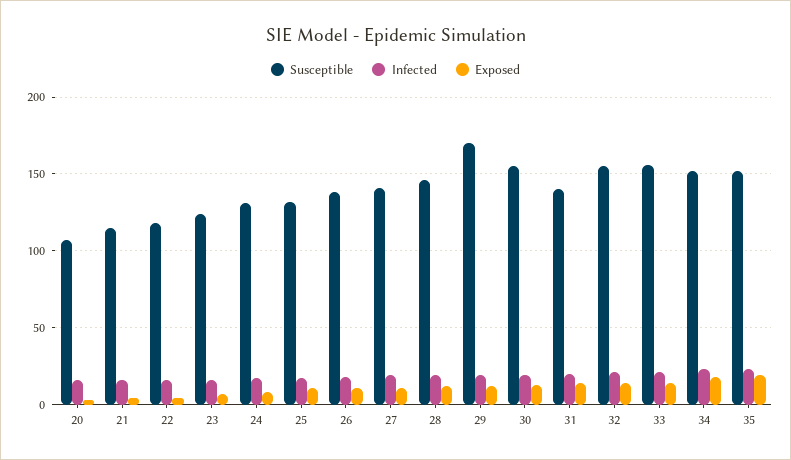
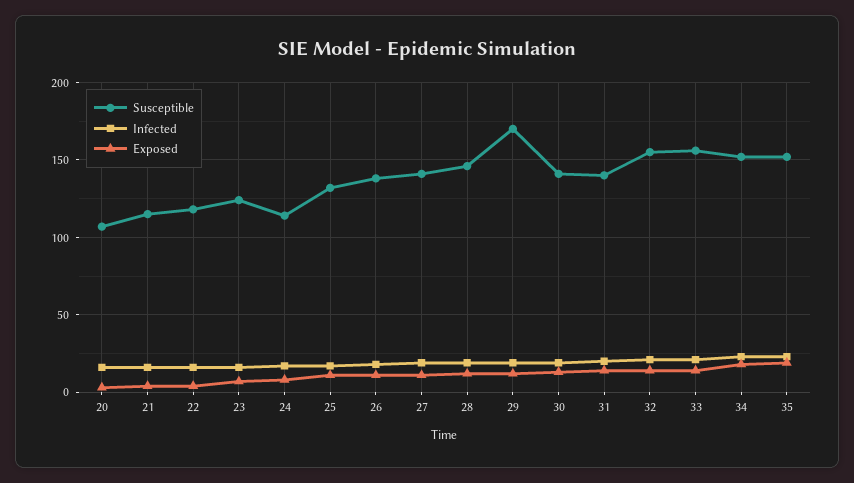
Susceptible, 24: 130 -> 115
Susceptible, 30: 155 -> 140

